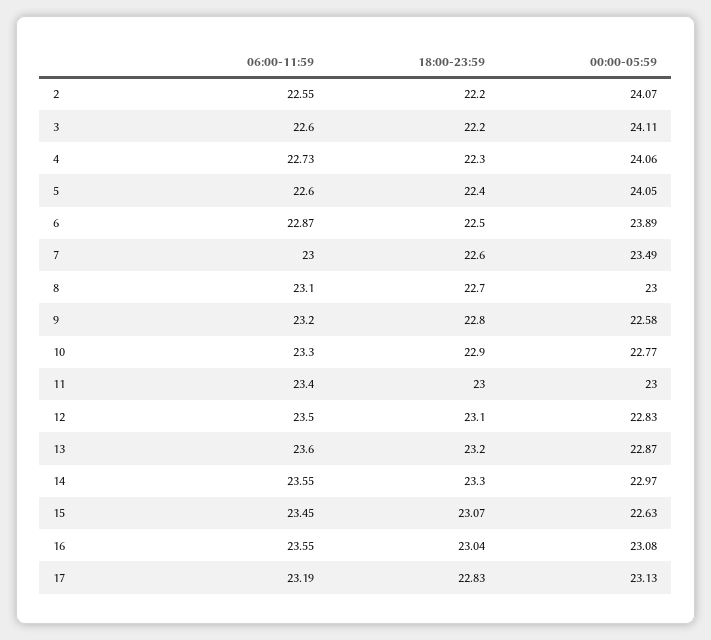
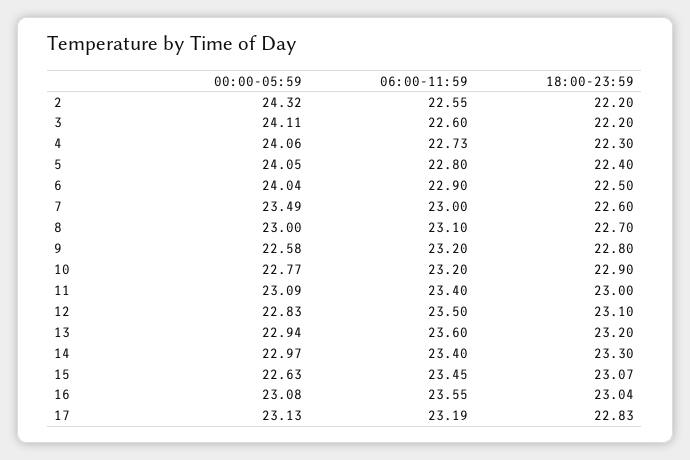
00:00-05:59, 2: 24.07 -> 24.32
06:00-11:59, 5: 22.6 -> 22.8
06:00-11:59, 6: 22.87 -> 22.9
00:00-05:59, 6: 23.89 -> 24.04
06:00-11:59, 10: 23.3 -> 23.2
00:00-05:59, 11: 23 -> 23.09
00:00-05:59, 13: 22.87 -> 22.94
06:00-11:59, 14: 23.55 -> 23.4

